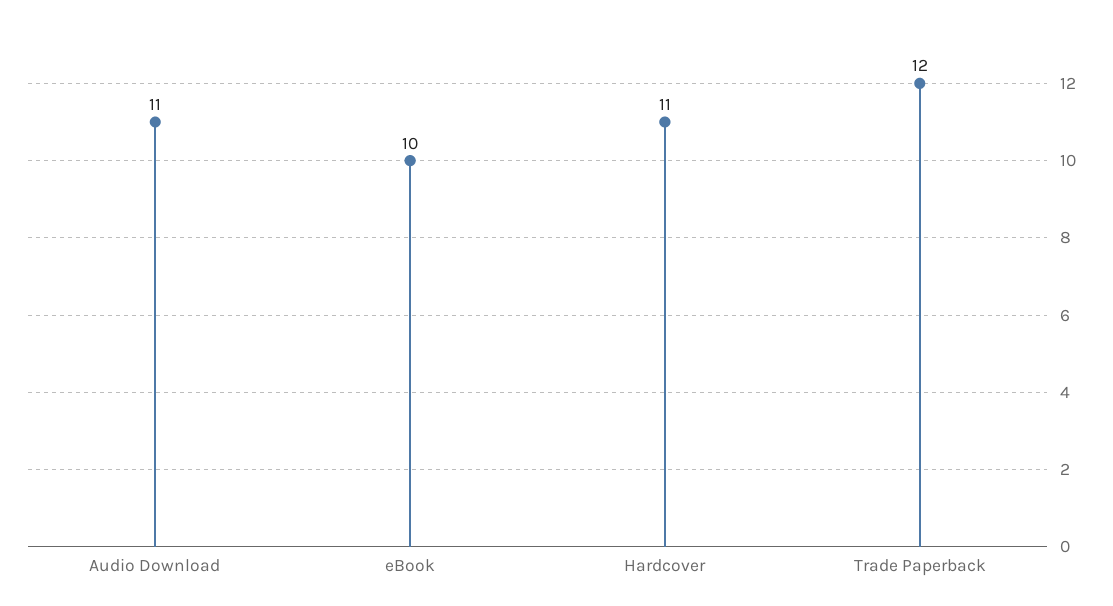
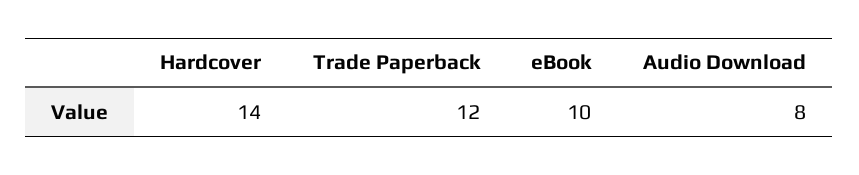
Audio Download: 11 -> 8
Hardcover: 11 -> 14

